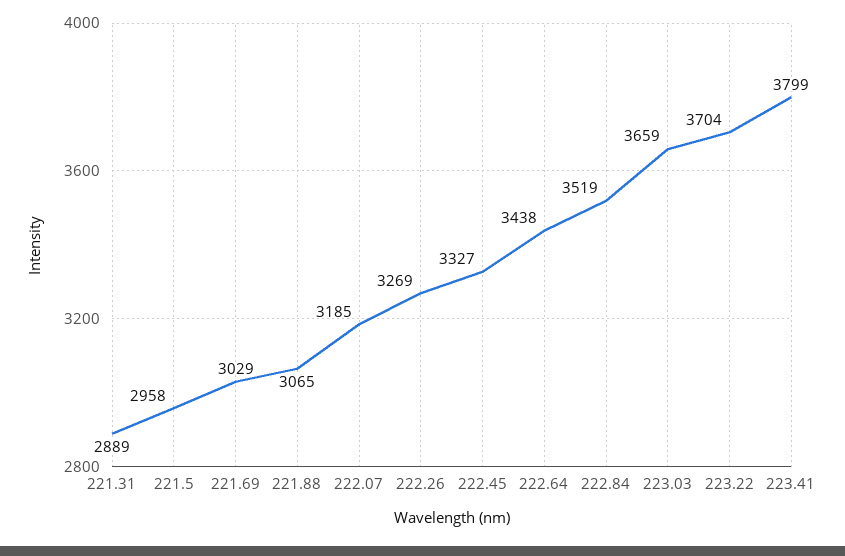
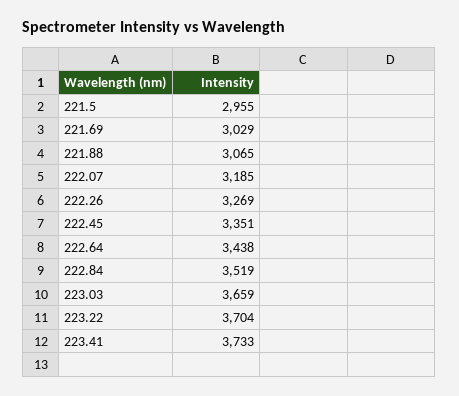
221.31: 2889 -> none
221.5: 2958 -> 2955
222.45: 3327 -> 3351
223.41: 3799 -> 3733

